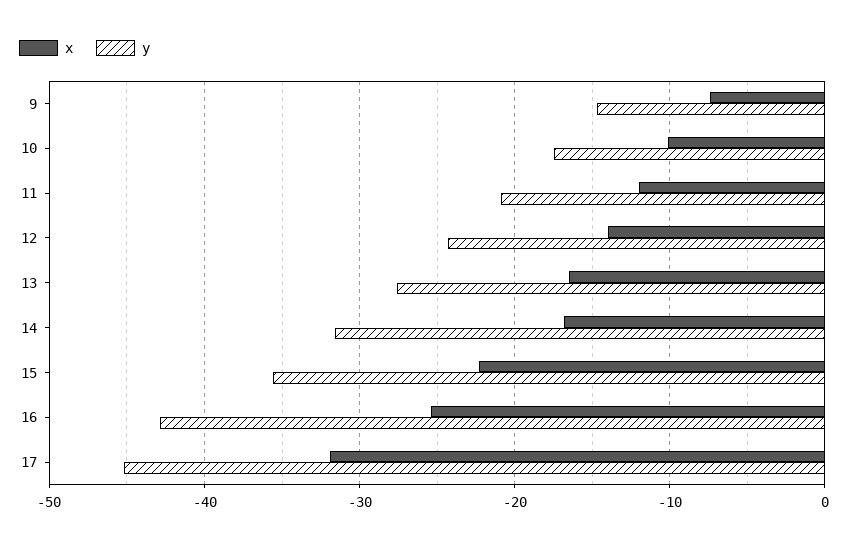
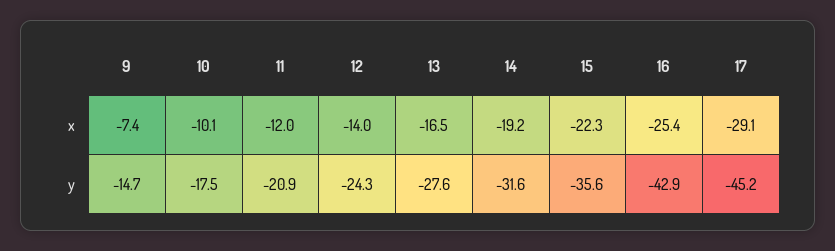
x, 14: -17 -> -19.2
x, 17: -32 -> -29.1

